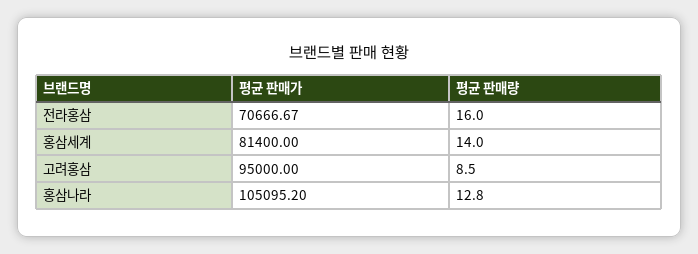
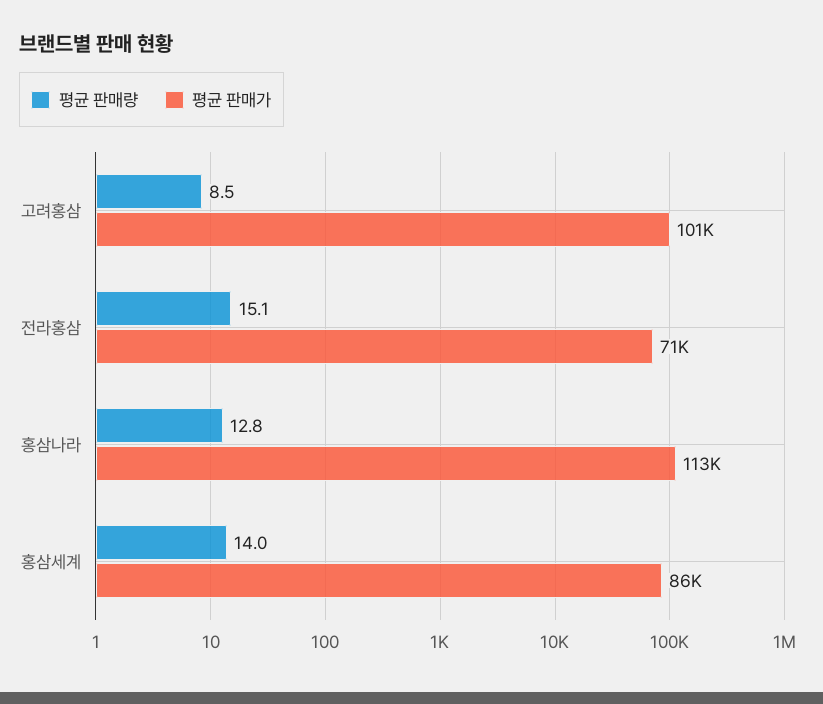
평균 판매량, 전라홍삼: 16 -> 15.1
평균 판매가, 홍삼세계: 81400 -> 86000
평균 판매가, 고려홍삼: 95000 -> 101000
평균 판매가, 홍삼나라: 105095.2 -> 113000

